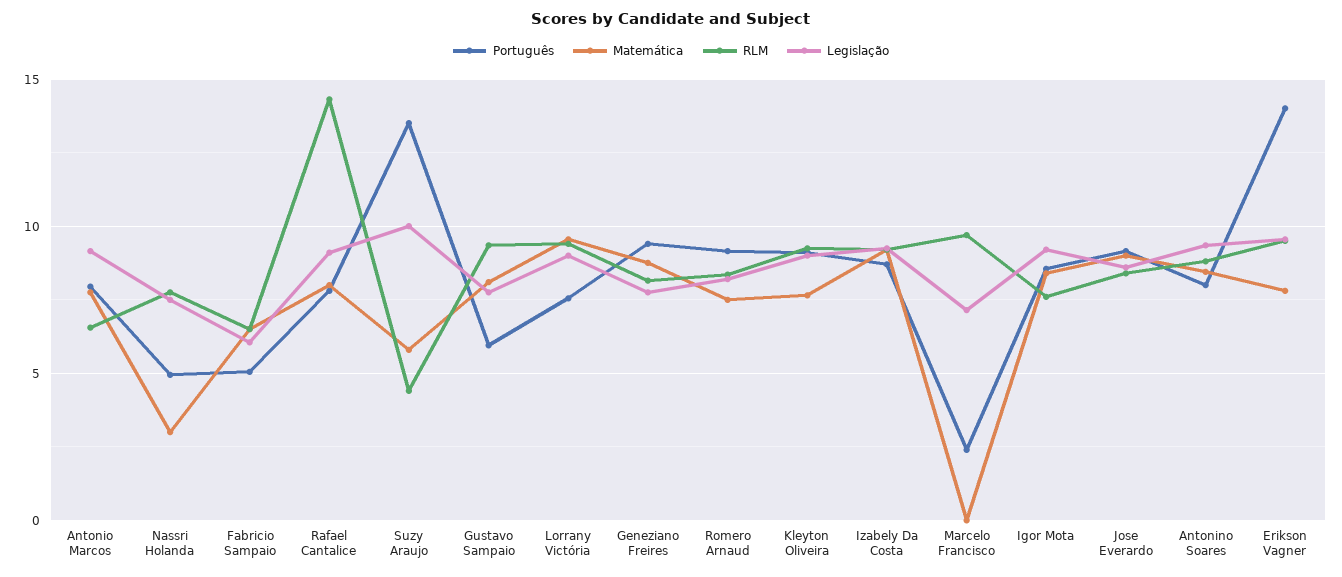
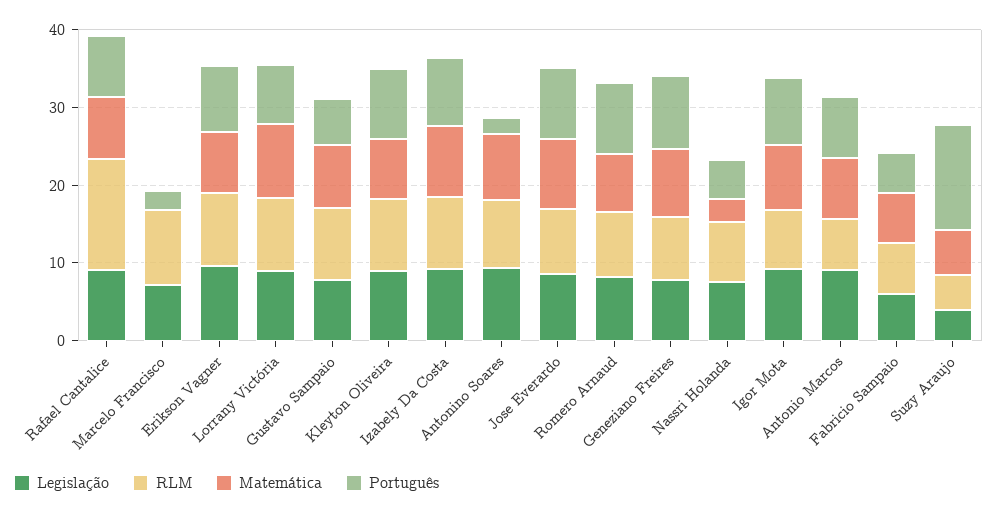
Legislação, Suzy Araujo: 10 -> 4
Português, Antonino Soares: 8 -> 2
Português, Erikson Vagner: 14 -> 8

